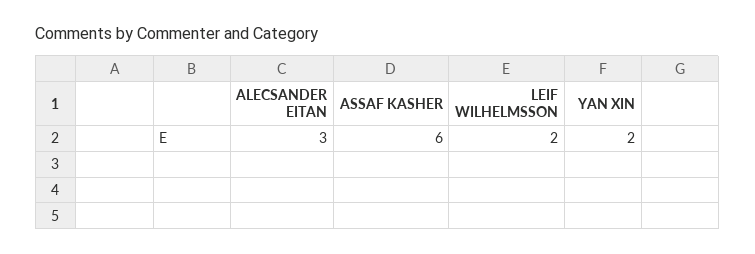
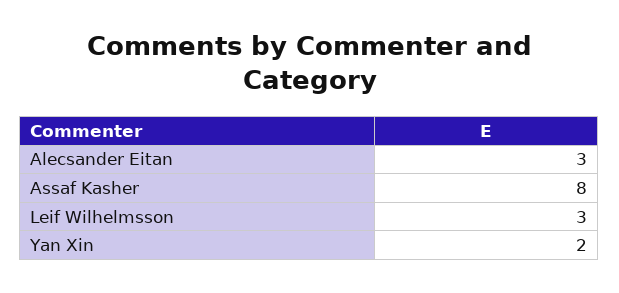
ASSAF KASHER: 6 -> 8
LEIF WILHELMSSON: 2 -> 3

